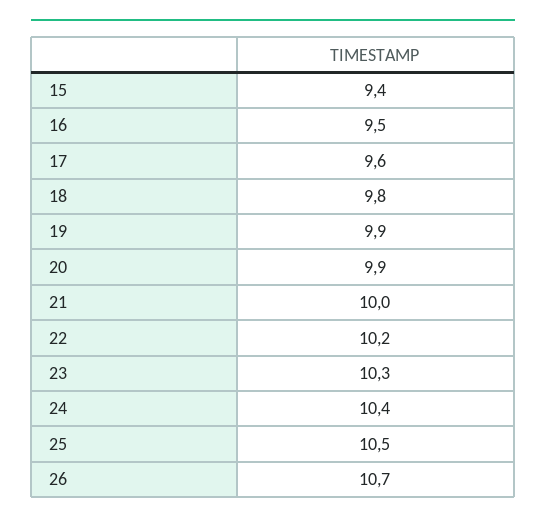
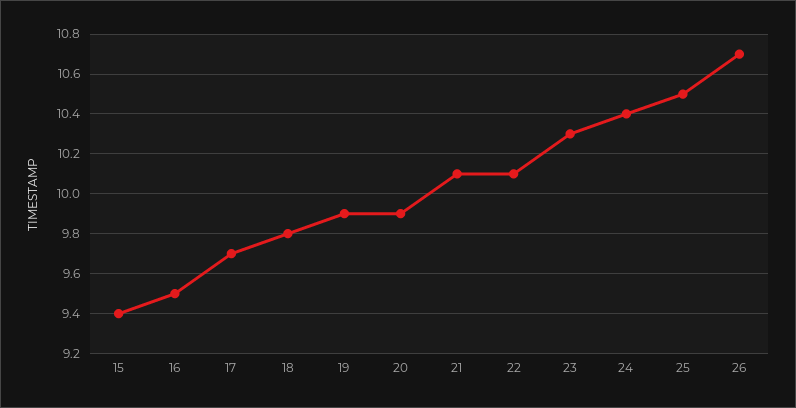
17: 9.6 -> 9.7
21: 10 -> 10.1
22: 10.2 -> 10.1

